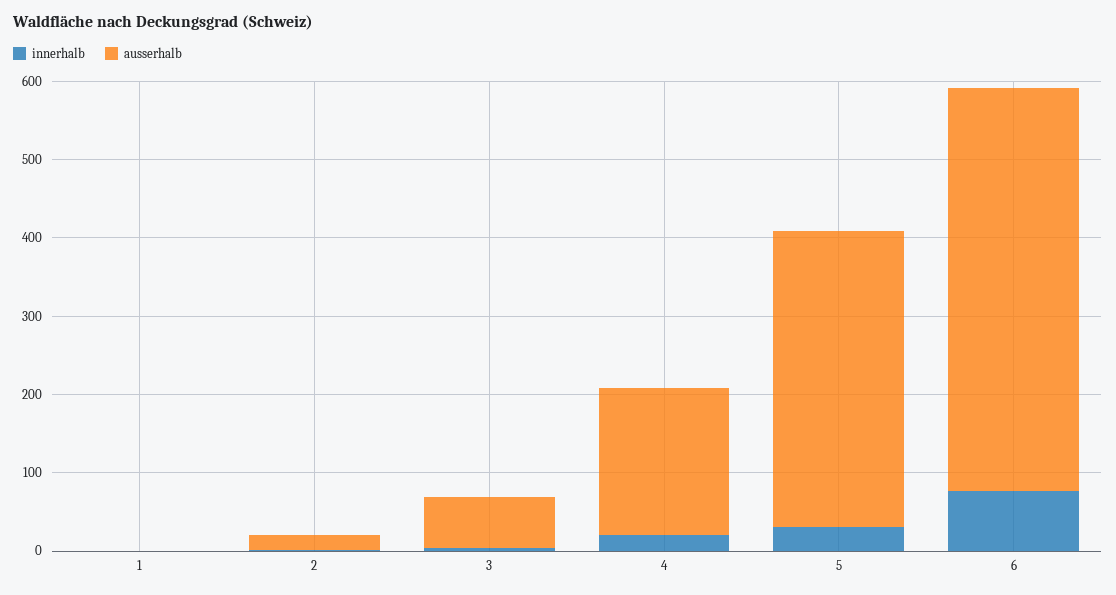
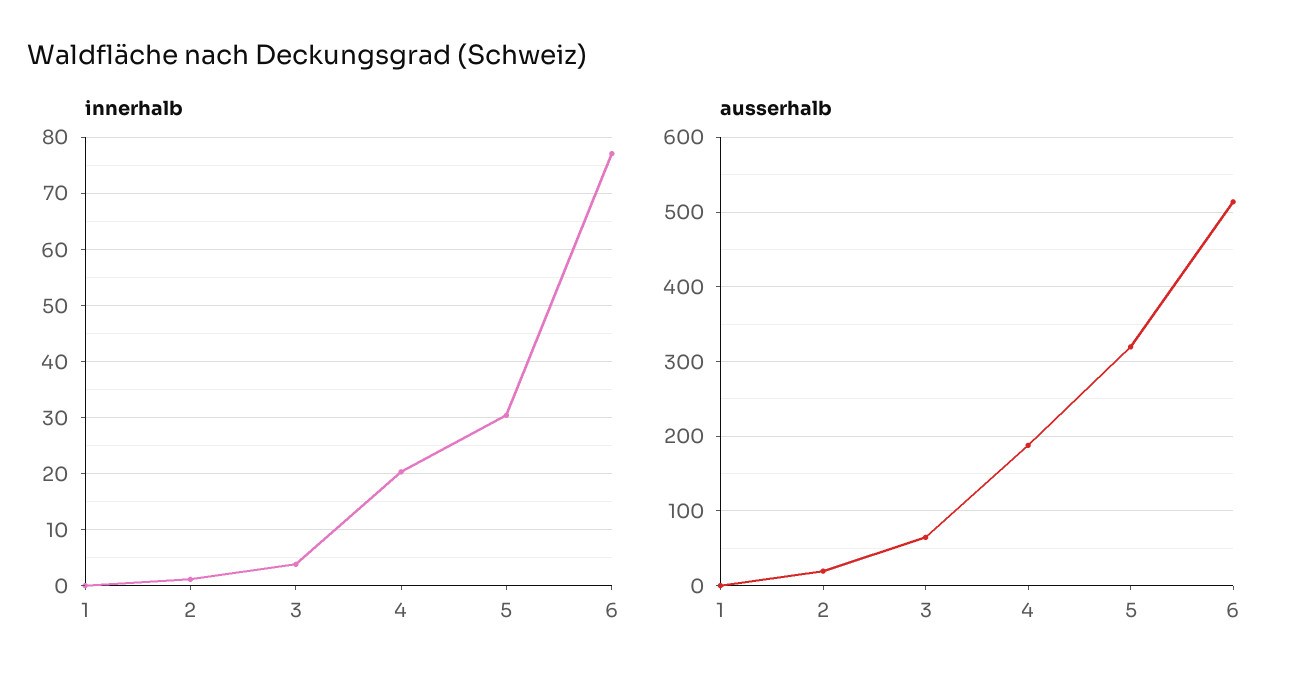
ausserhalb, 5: 380 -> 320

